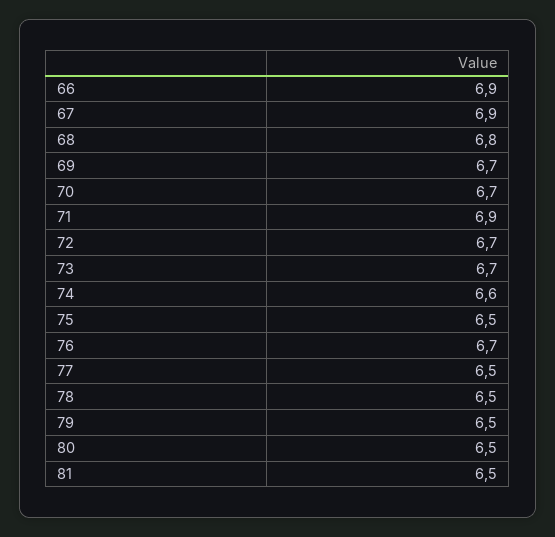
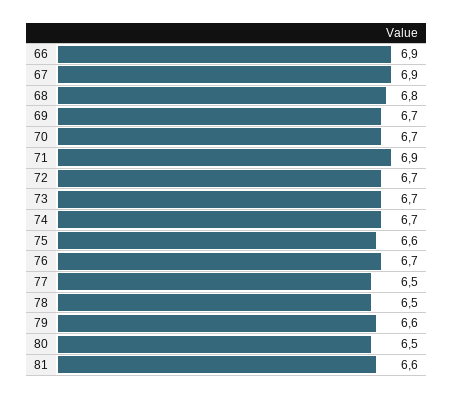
74: 6.6 -> 6.7
75: 6.5 -> 6.6
79: 6.5 -> 6.6
81: 6.5 -> 6.6

